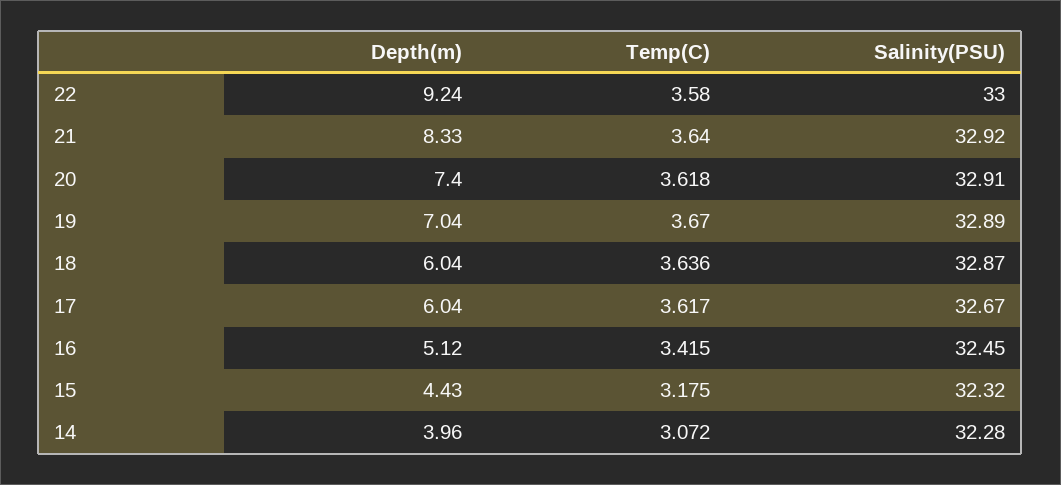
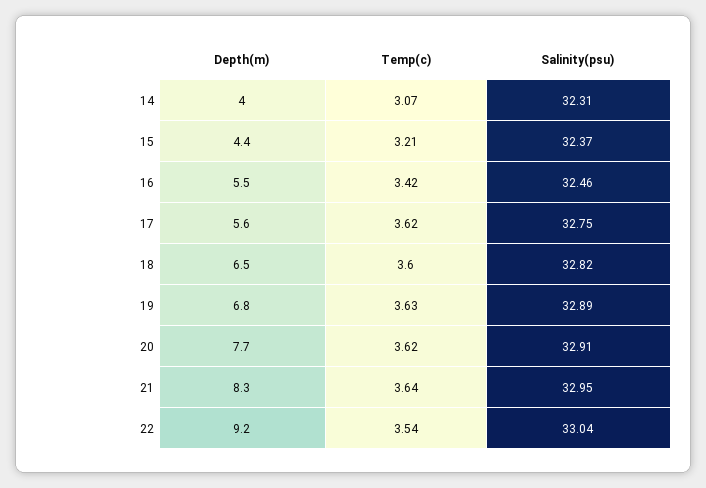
Temp(C), 22: 3.58 -> 3.54
Salinity(PSU), 22: 33 -> 33.04
Salinity(PSU), 21: 32.92 -> 32.95
Depth(m), 20: 7.4 -> 7.7
Depth(m), 19: 7.04 -> 6.8
Temp(C), 19: 3.67 -> 3.63
Depth(m), 18: 6.04 -> 6.5
Temp(C), 18: 3.636 -> 3.6
Salinity(PSU), 18: 32.87 -> 32.82
Depth(m), 17: 6.04 -> 5.6
Salinity(PSU), 17: 32.67 -> 32.75
Depth(m), 16: 5.12 -> 5.5
Salinity(PSU), 16: 32.45 -> 32.46
Temp(C), 15: 3.175 -> 3.21
Salinity(PSU), 15: 32.32 -> 32.37
Salinity(PSU), 14: 32.28 -> 32.31

